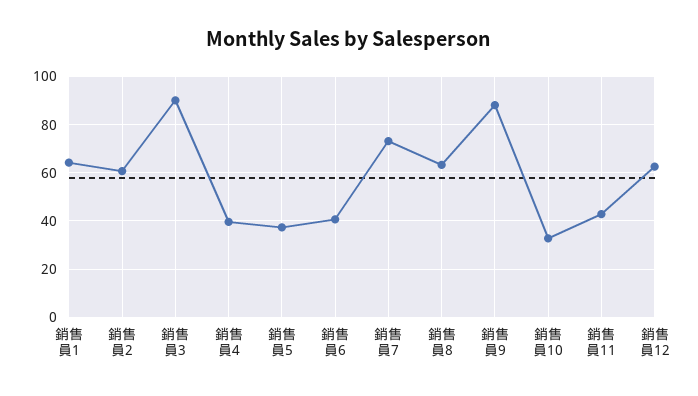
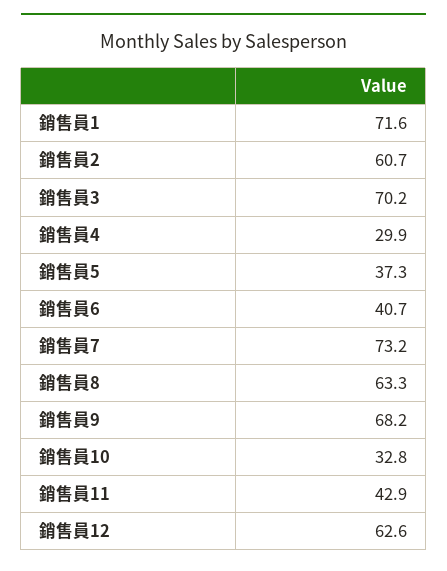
銷售員1: 65 -> 71.6
銷售員3: 90 -> 70.2
銷售員4: 40 -> 29.9
銷售員9: 87.5 -> 68.2

